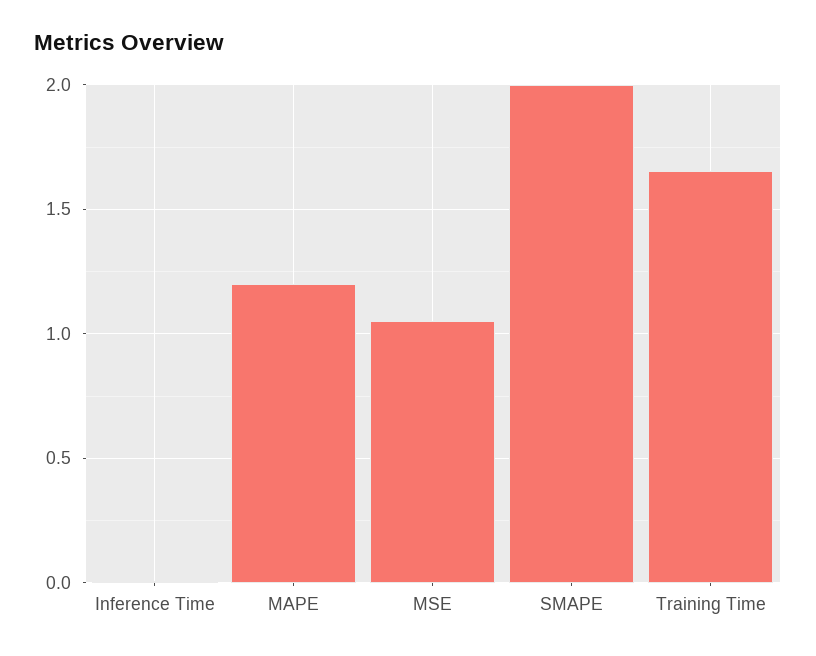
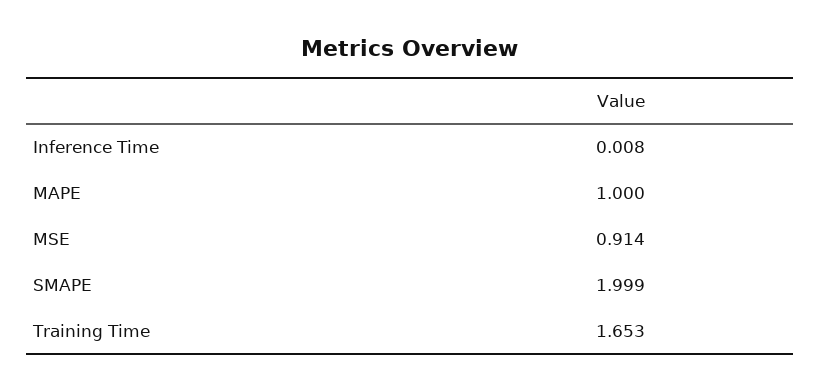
MAPE: 1.2 -> 1
MSE: 1.05 -> 0.914

